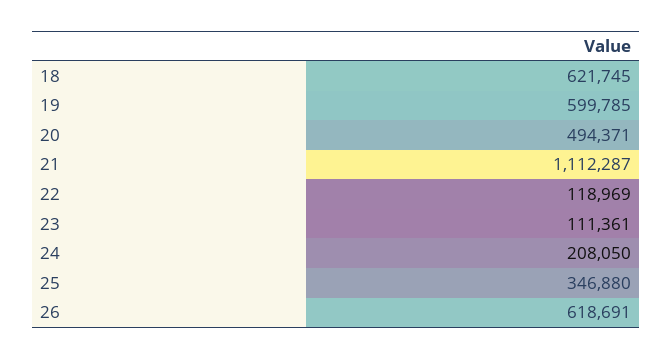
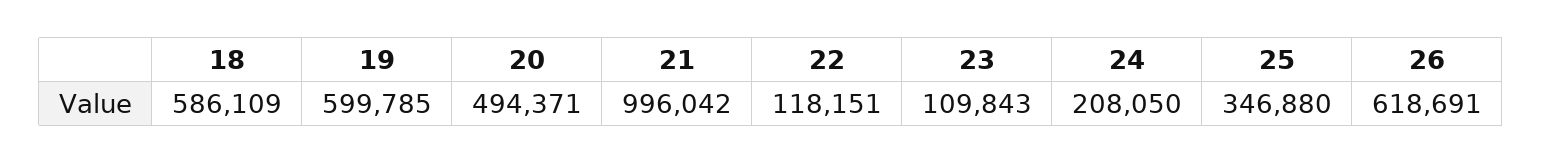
18: 621745 -> 586109
21: 1112287 -> 996042
22: 118969 -> 118151
23: 111361 -> 109843

